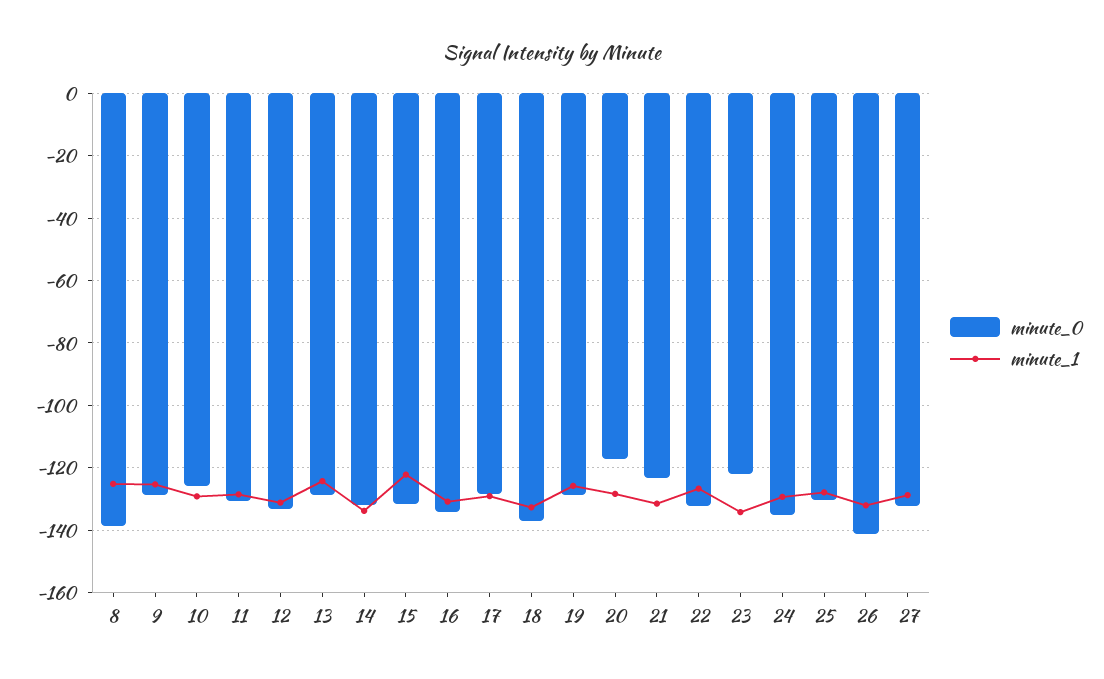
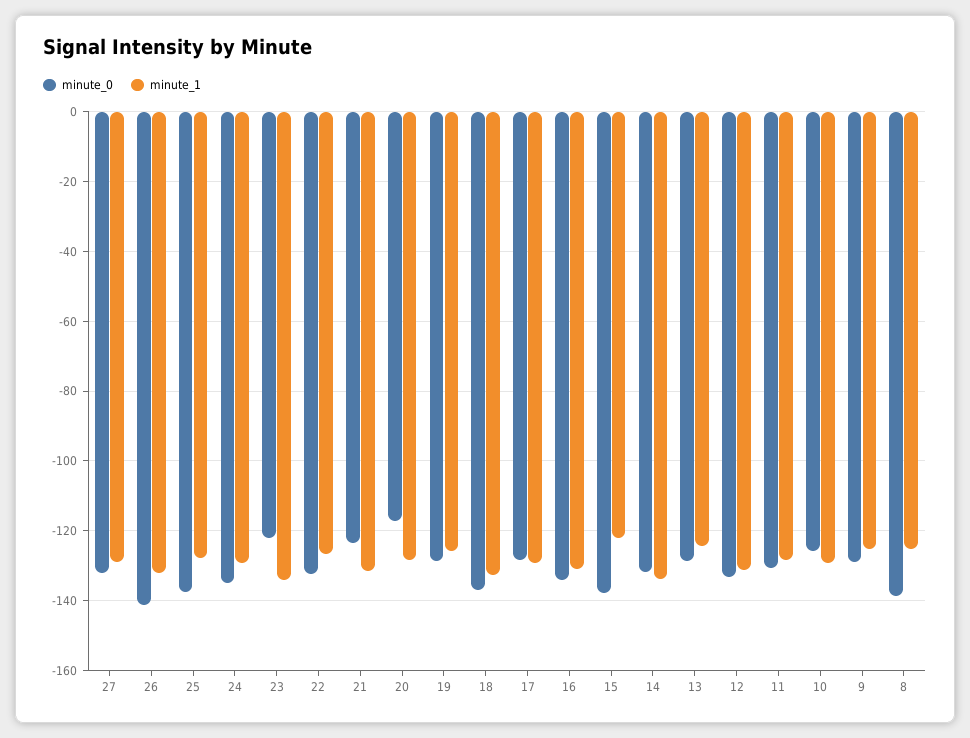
minute_0, 15: -132 -> -138
minute_0, 25: -130 -> -138

